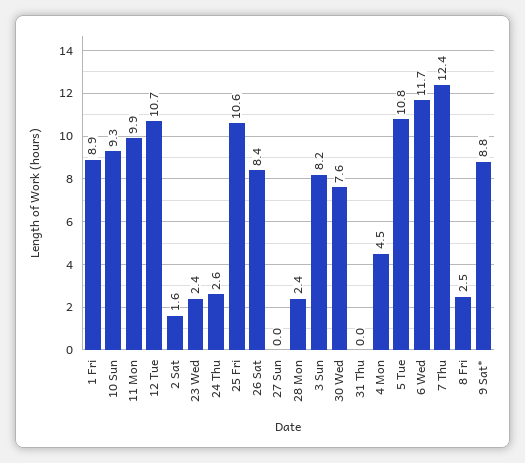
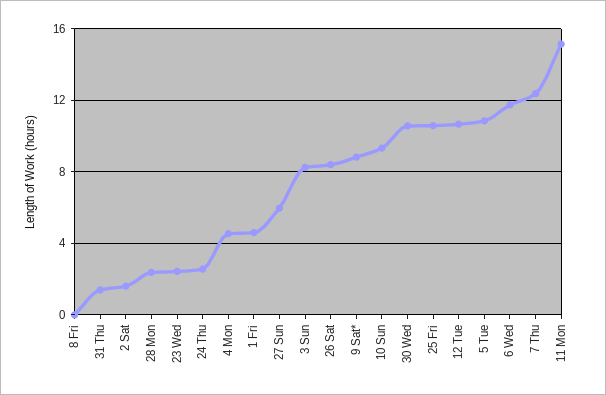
1 Fri: 8.9 -> 4.5
11 Mon: 9.9 -> 15
27 Sun: 0 -> 6
30 Wed: 7.6 -> 10.5
31 Thu: 0 -> 1.5
8 Fri: 2.5 -> 0

